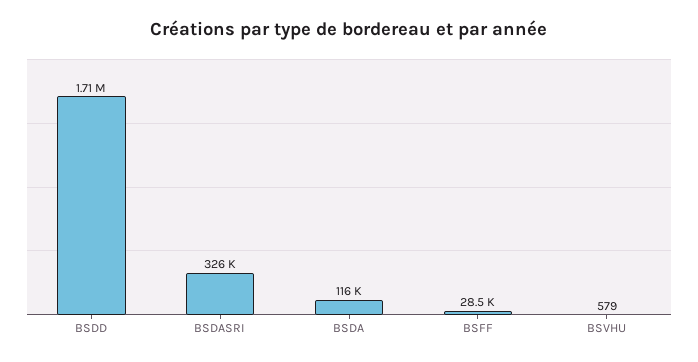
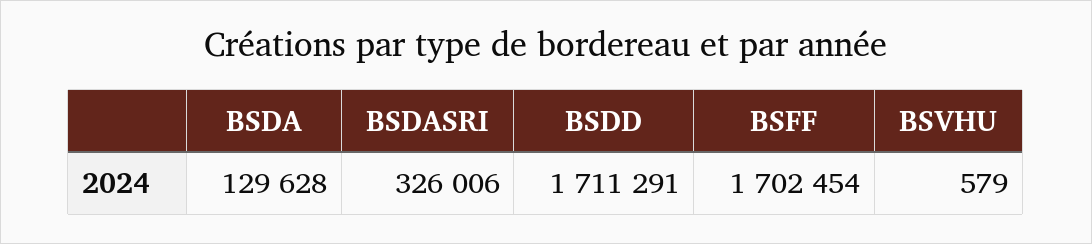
BSDA: 116000 -> 129628
BSFF: 28500 -> 1702454

